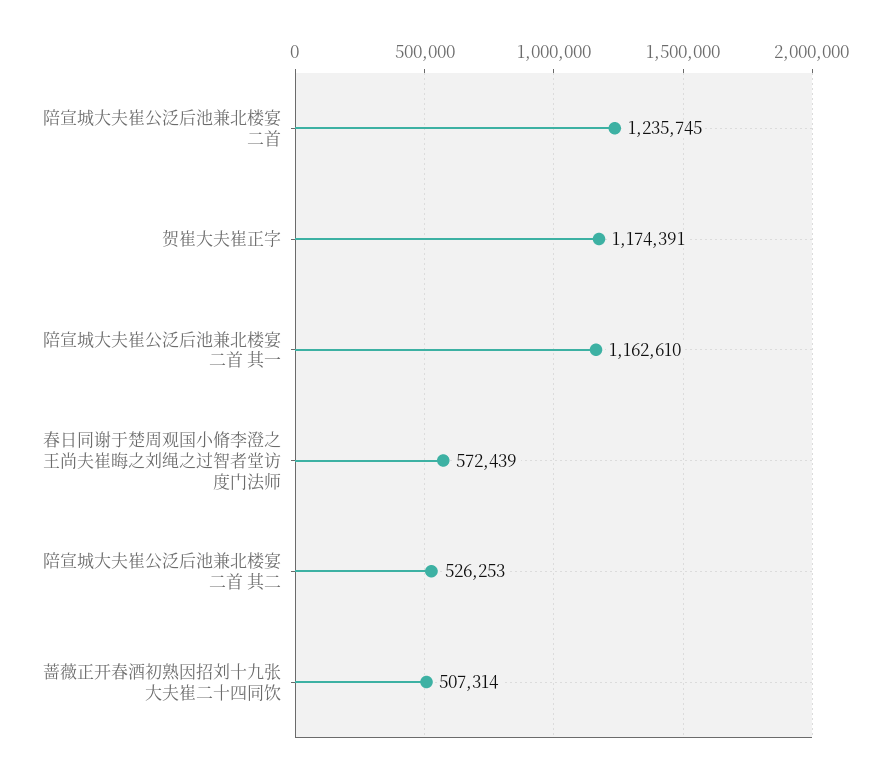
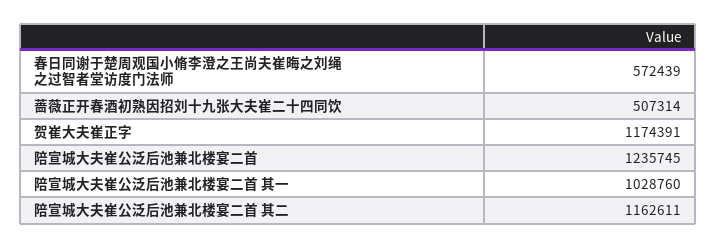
陪宣城大夫崔公泛后池兼北楼宴二首 其一: 1162610 -> 1028760
陪宣城大夫崔公泛后池兼北楼宴二首 其二: 526253 -> 1162611

